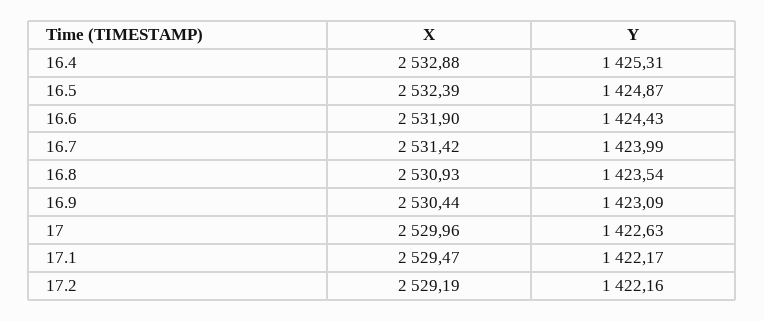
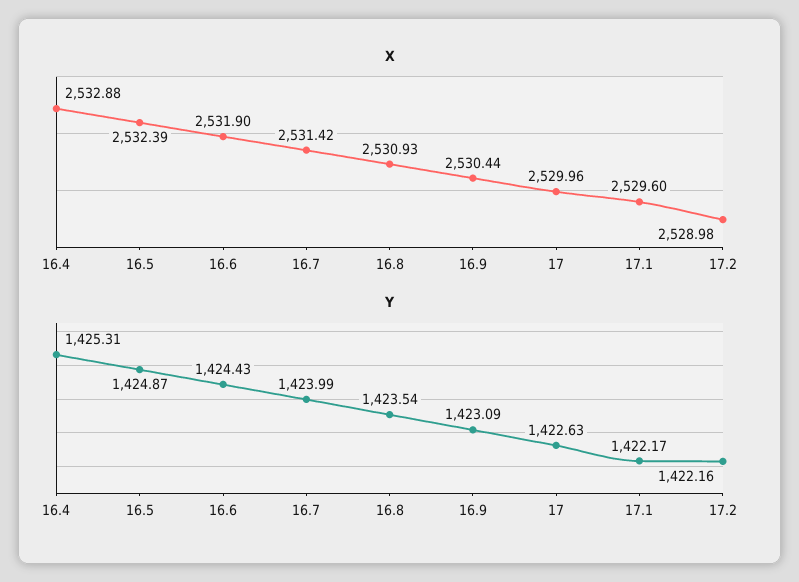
X, 17.1: 2529.47 -> 2529.6
X, 17.2: 2529.19 -> 2528.98

